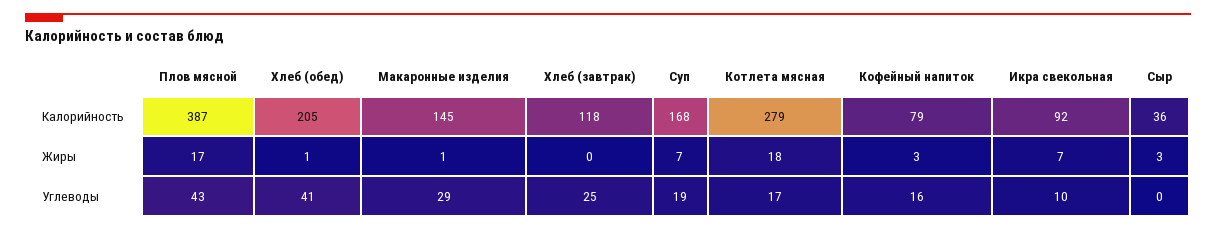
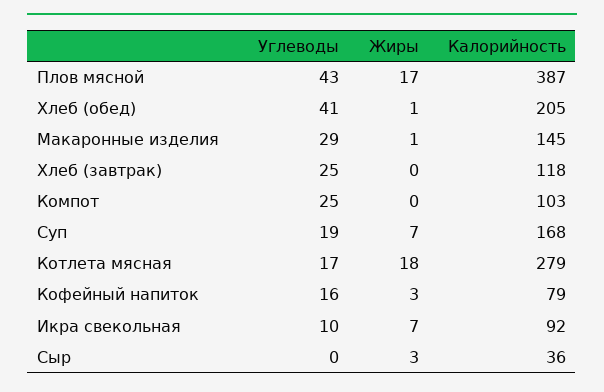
Компот, Углеводы: none -> 25
Компот, Жиры: none -> 0
Компот, Калорийность: none -> 103

